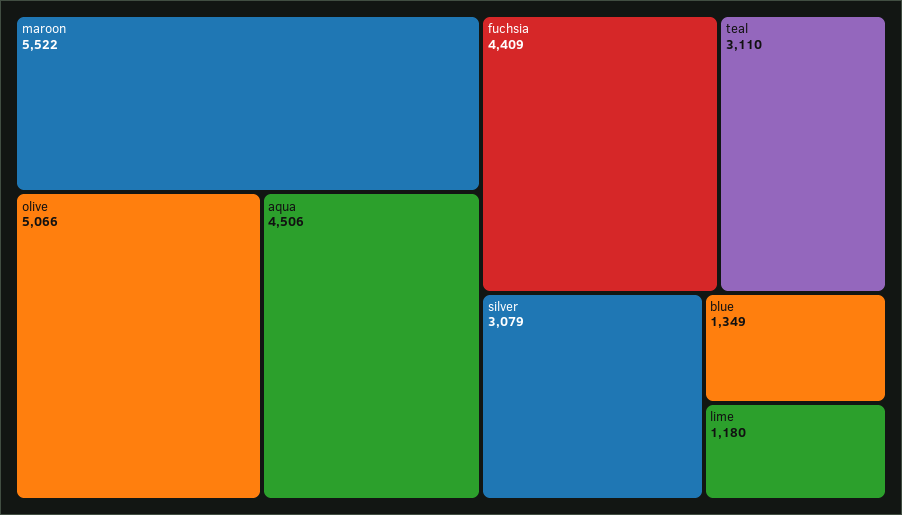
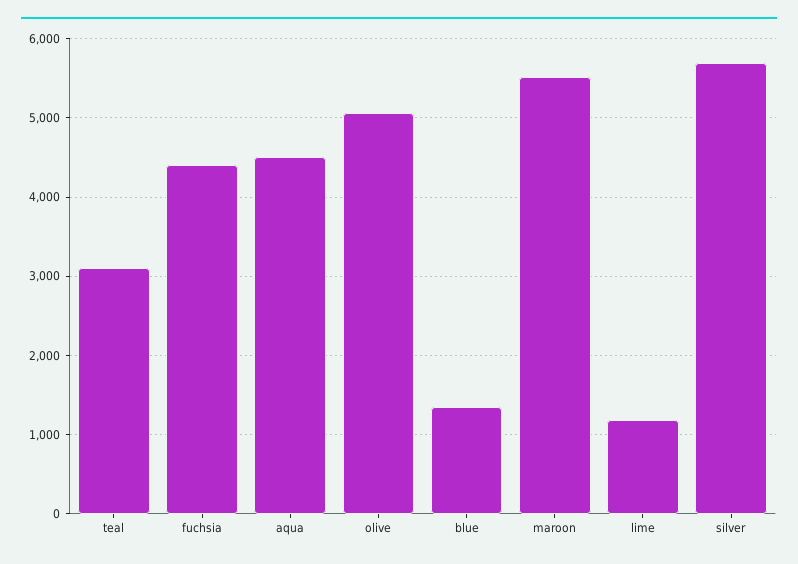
silver: 3079 -> 5700

